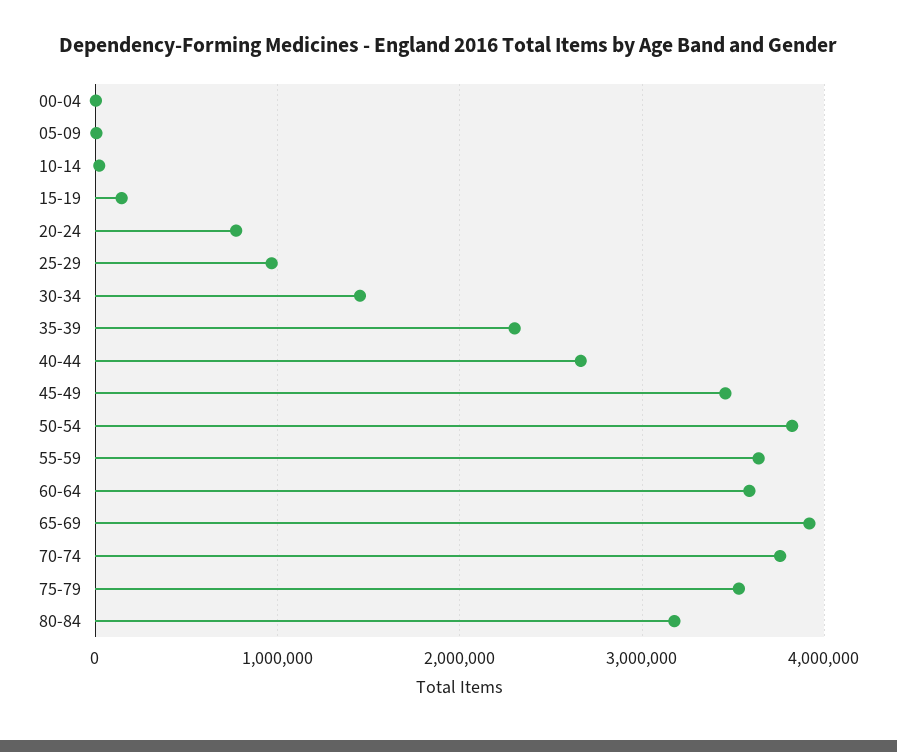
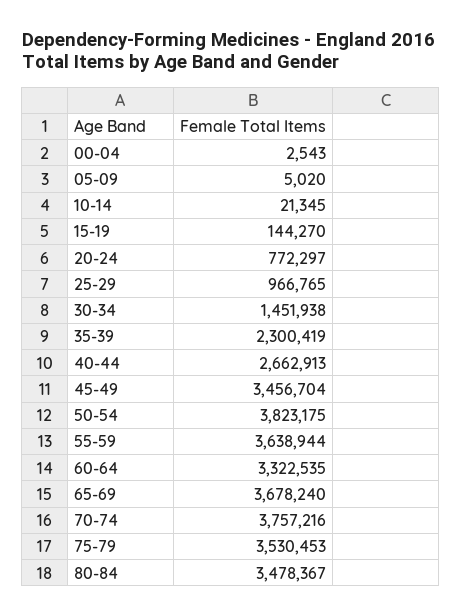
60-64: 3600000 -> 3322535
65-69: 3900000 -> 3678240
80-84: 3200000 -> 3478367

